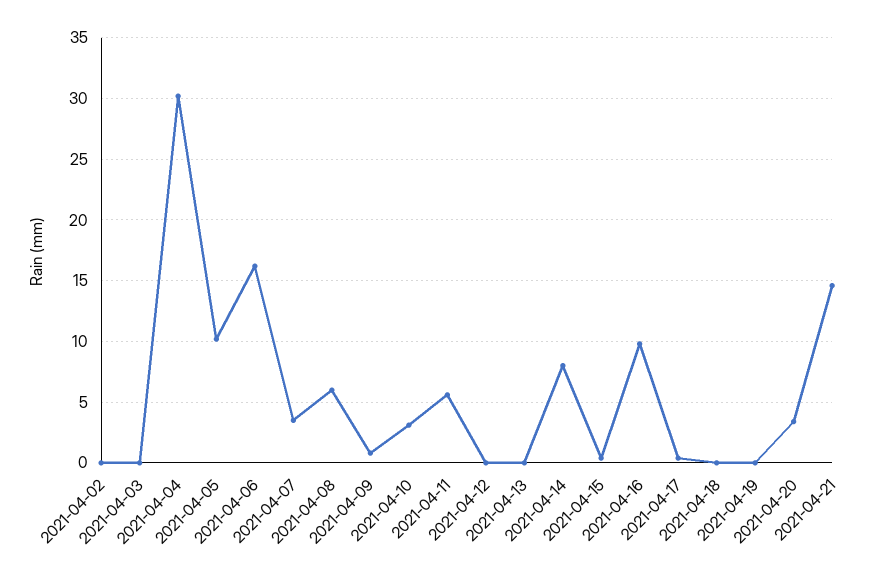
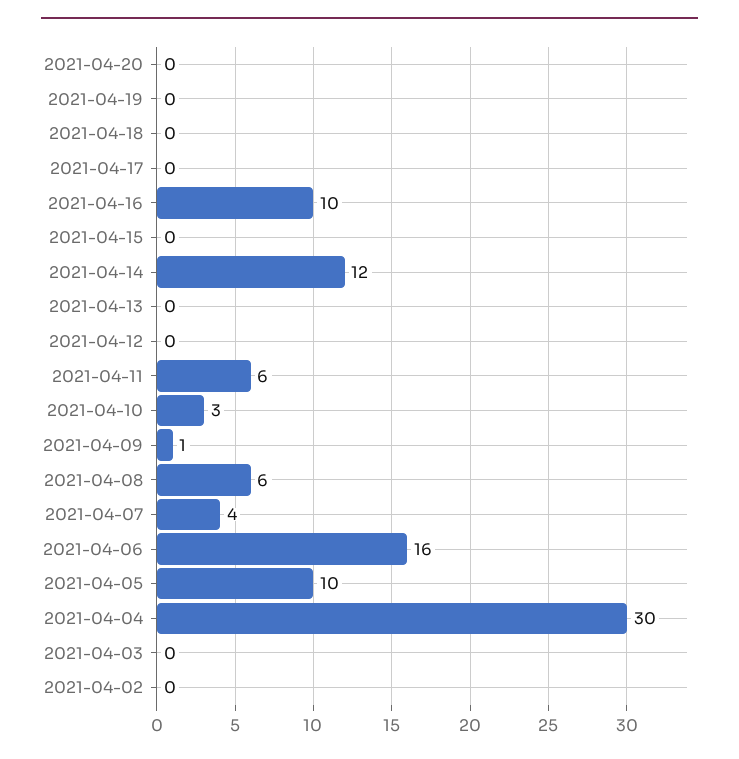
2021-04-14: 8 -> 12
2021-04-20: 3.5 -> 0
2021-04-21: 14.5 -> none

